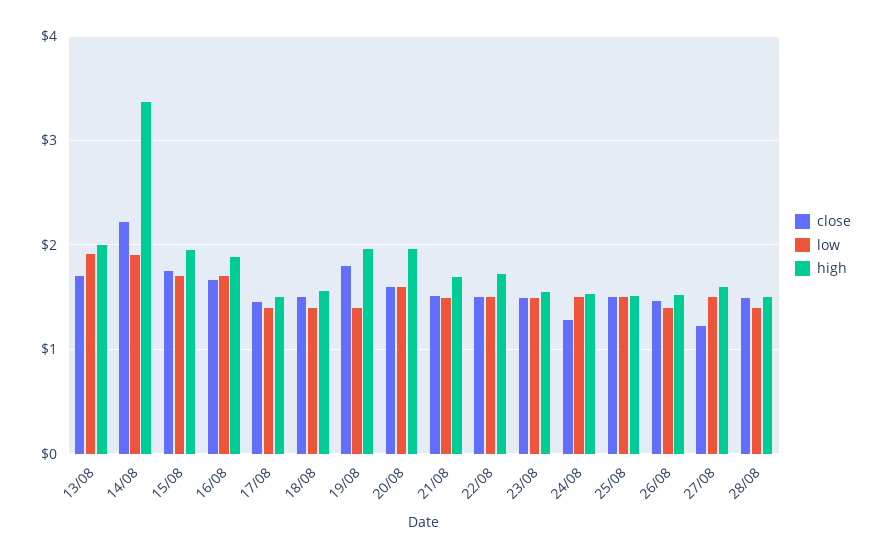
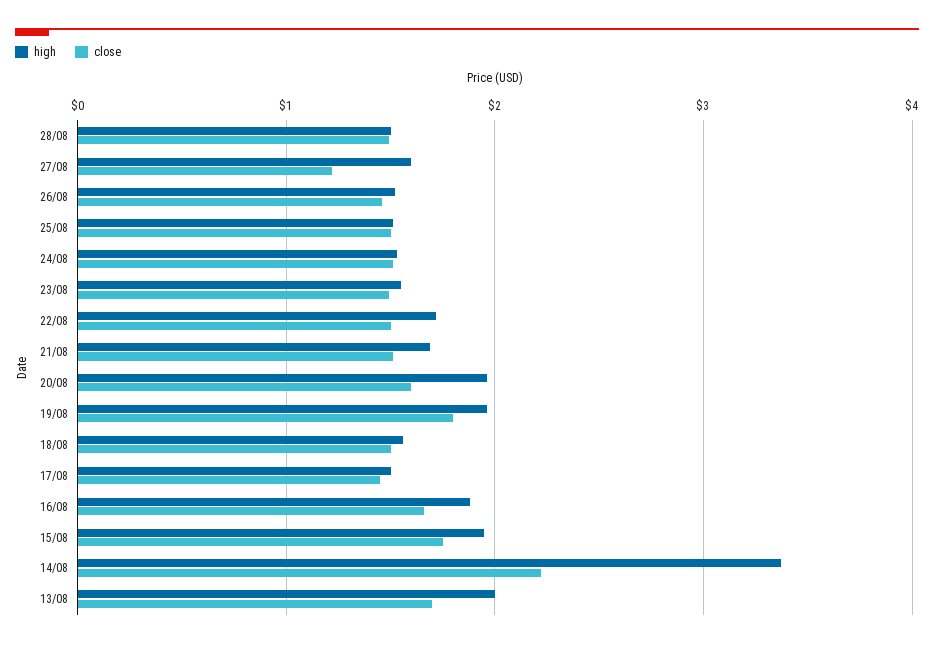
low, 13/08: 1.9 -> none
low, 14/08: 1.9 -> none
low, 15/08: 1.7 -> none
low, 16/08: 1.7 -> none
low, 17/08: 1.4 -> none
low, 18/08: 1.4 -> none
low, 19/08: 1.4 -> none
low, 20/08: 1.6 -> none
low, 21/08: 1.5 -> none
low, 22/08: 1.5 -> none
low, 23/08: 1.5 -> none
close, 24/08: 1.3 -> 1.5
low, 24/08: 1.5 -> none
low, 25/08: 1.5 -> none
low, 26/08: 1.4 -> none
low, 27/08: 1.5 -> none
low, 28/08: 1.4 -> none

